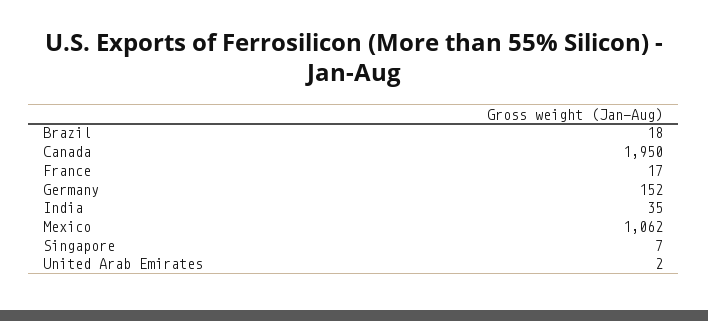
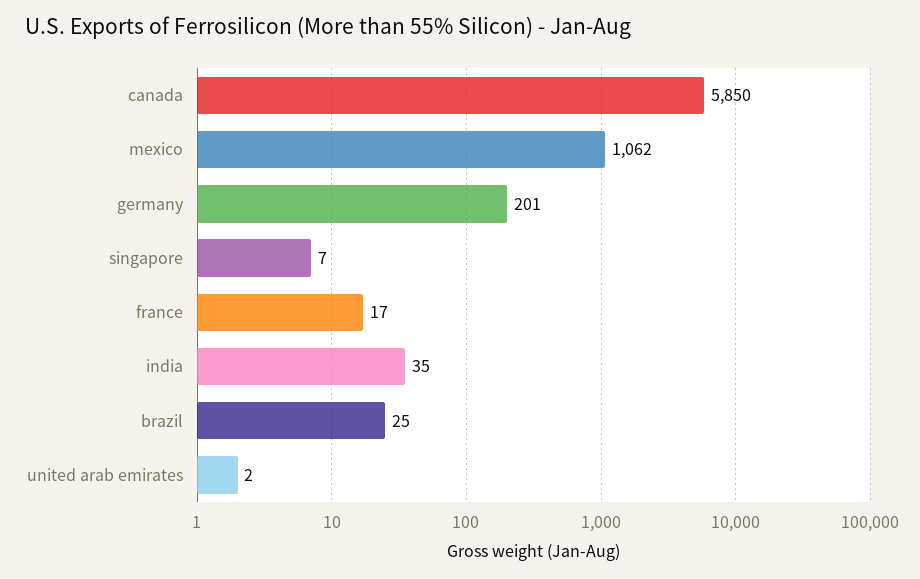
Brazil: 18 -> 25
Canada: 1950 -> 5850
Germany: 152 -> 201

